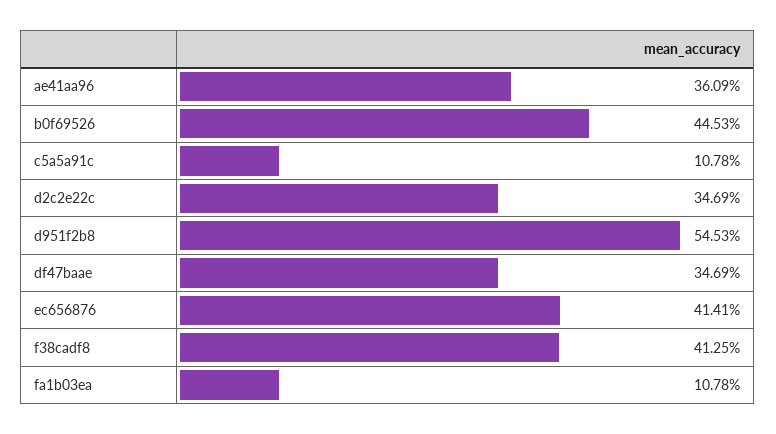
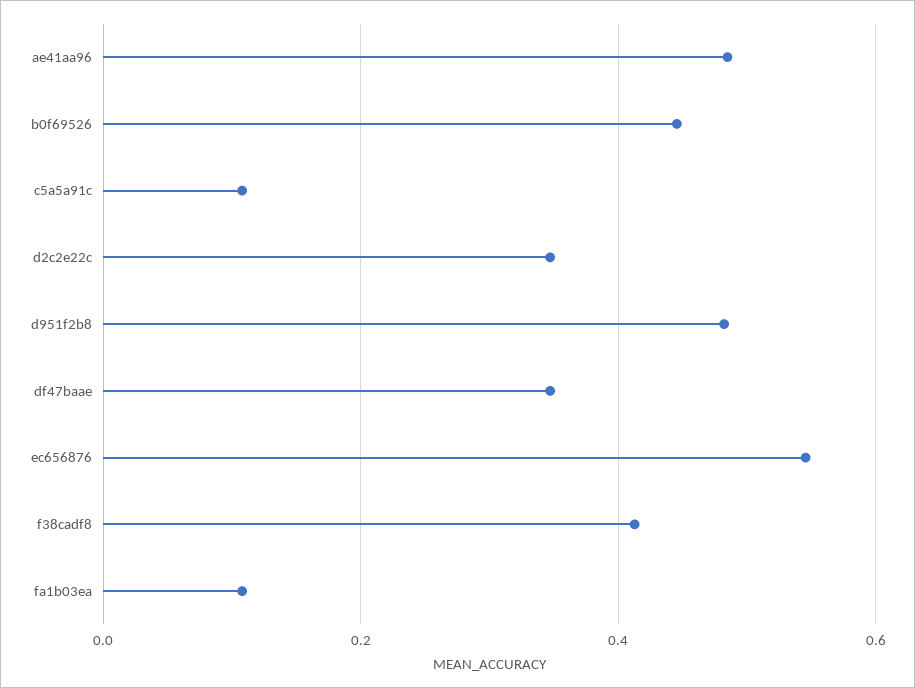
ae41aa96: 0.3609 -> 0.48
d951f2b8: 0.5453 -> 0.48
ec656876: 0.4141 -> 0.54

